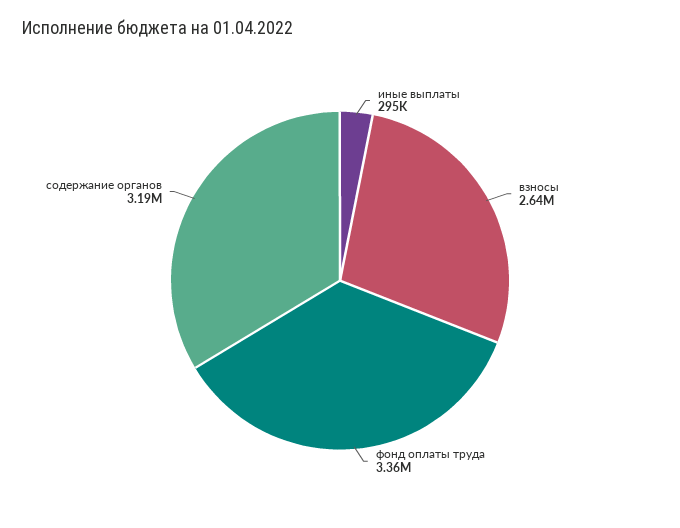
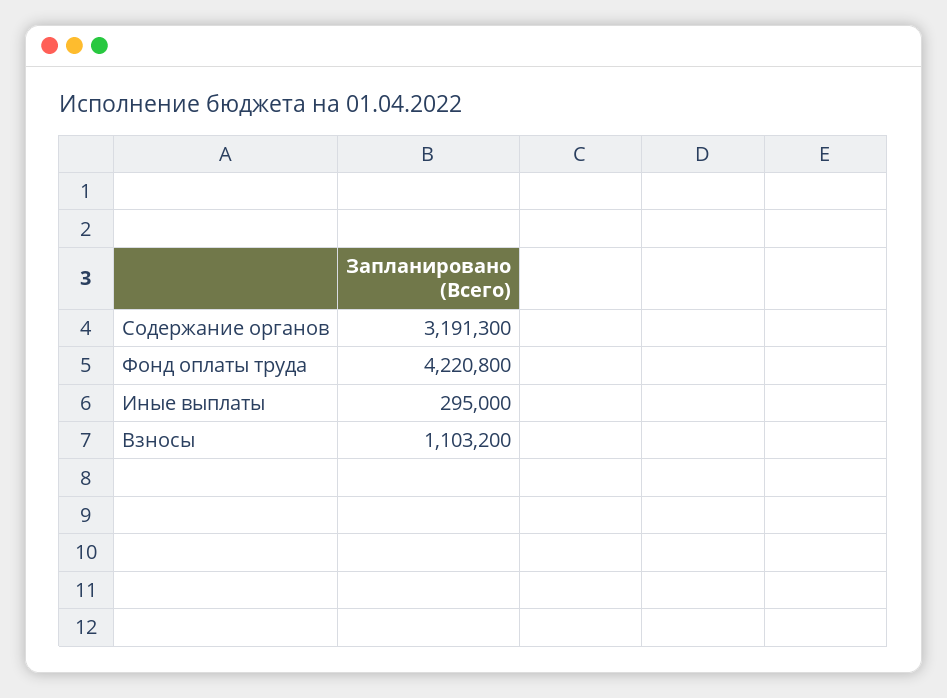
взносы: 2640000 -> 1103200
фонд оплаты труда: 3360000 -> 4220800

